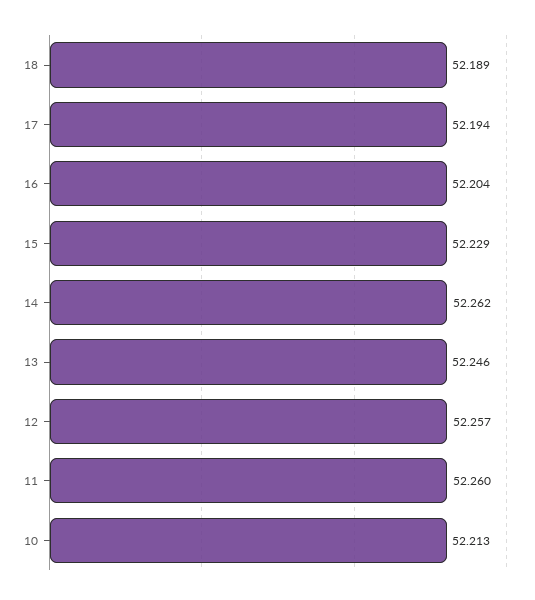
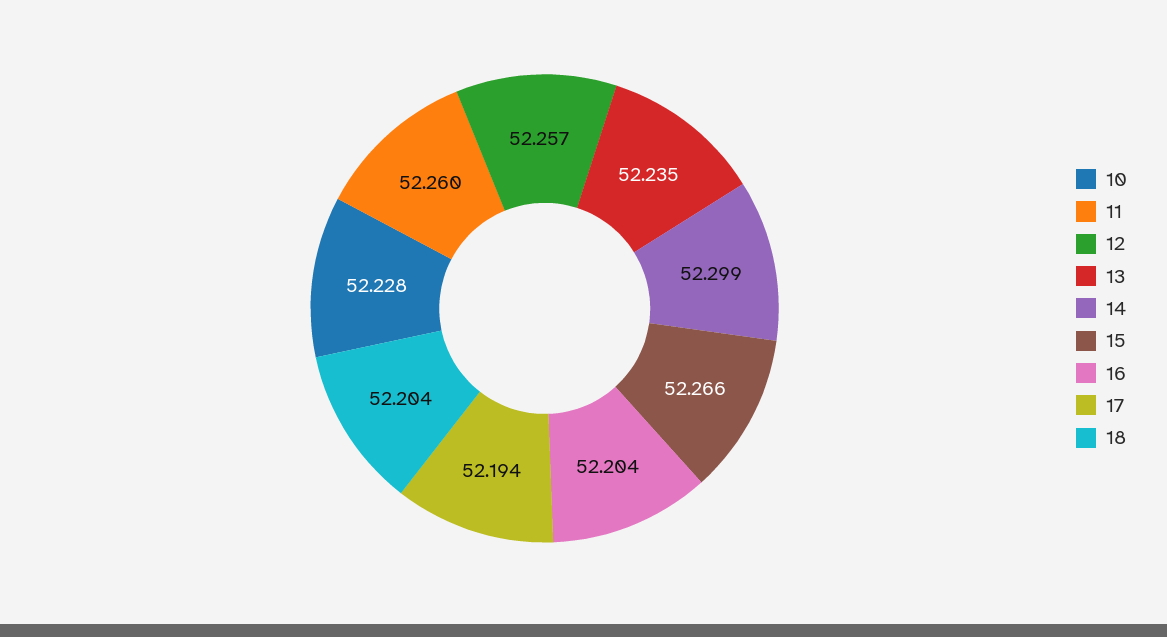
18: 52.189 -> 52.204
15: 52.229 -> 52.266
14: 52.262 -> 52.299
13: 52.246 -> 52.235
10: 52.213 -> 52.228

